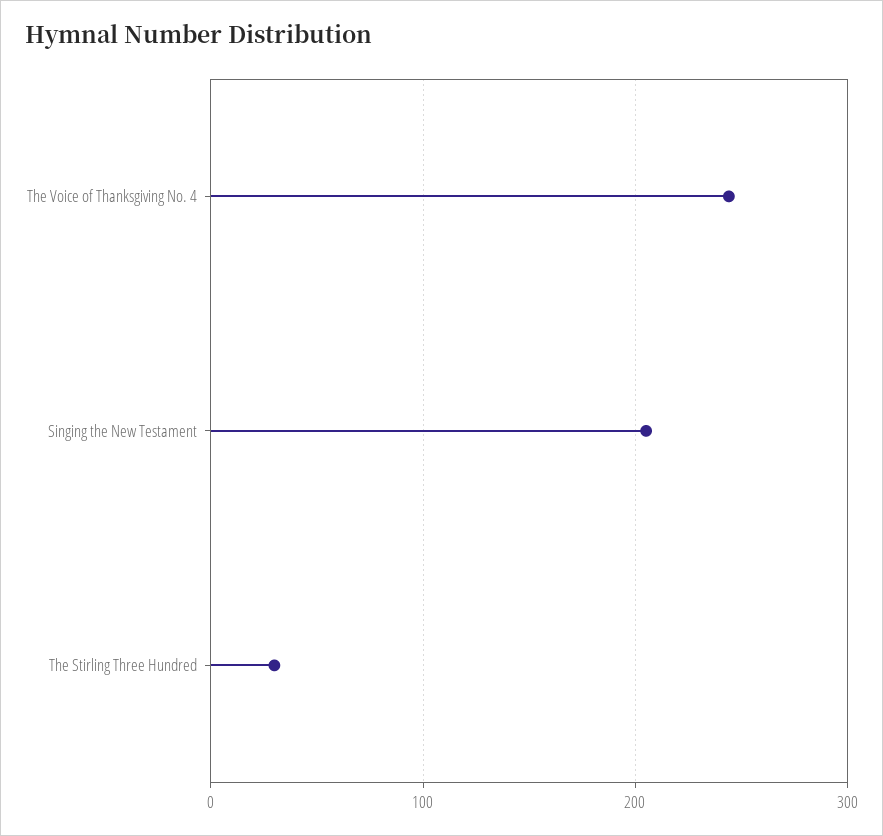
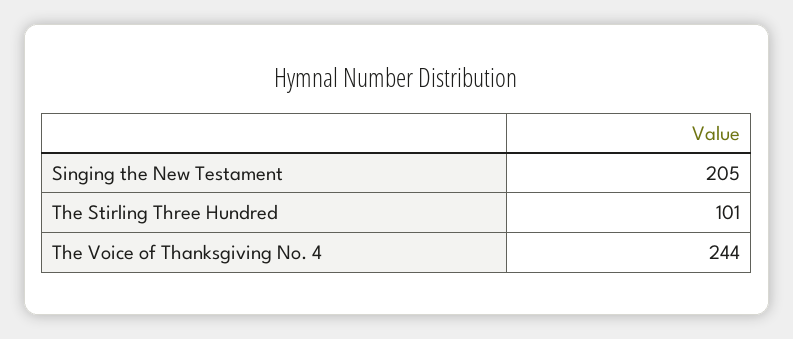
The Stirling Three Hundred: 30 -> 101

